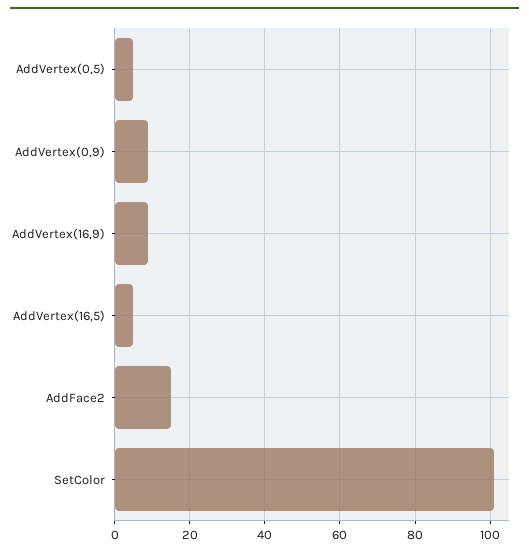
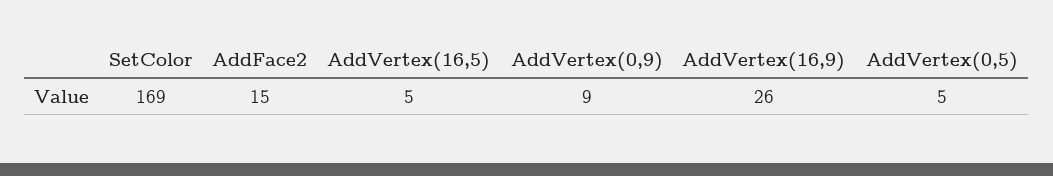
AddVertex(16,9): 10 -> 26
SetColor: 100 -> 169

